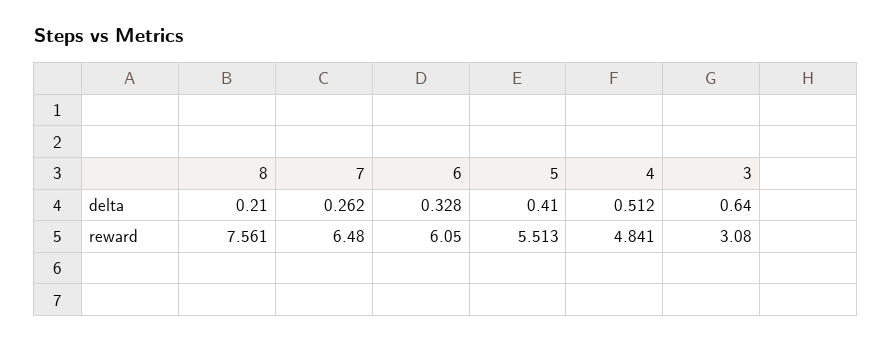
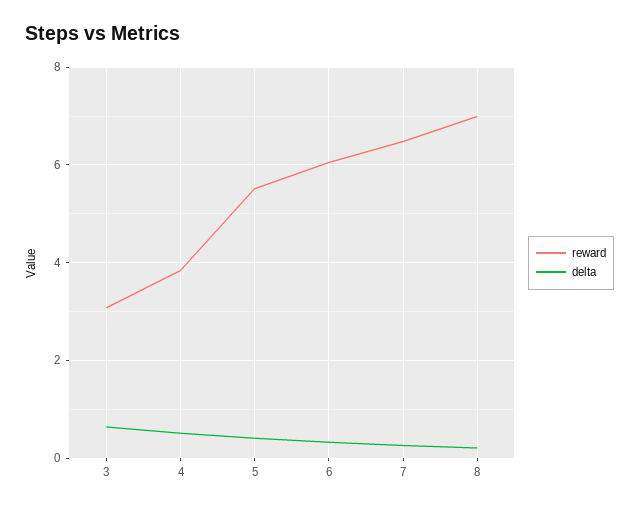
reward, 8: 7.561 -> 7
reward, 4: 4.841 -> 3.8

